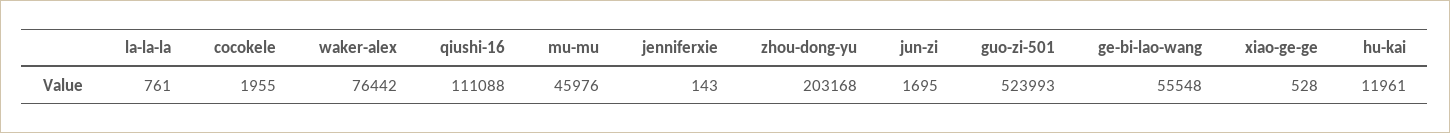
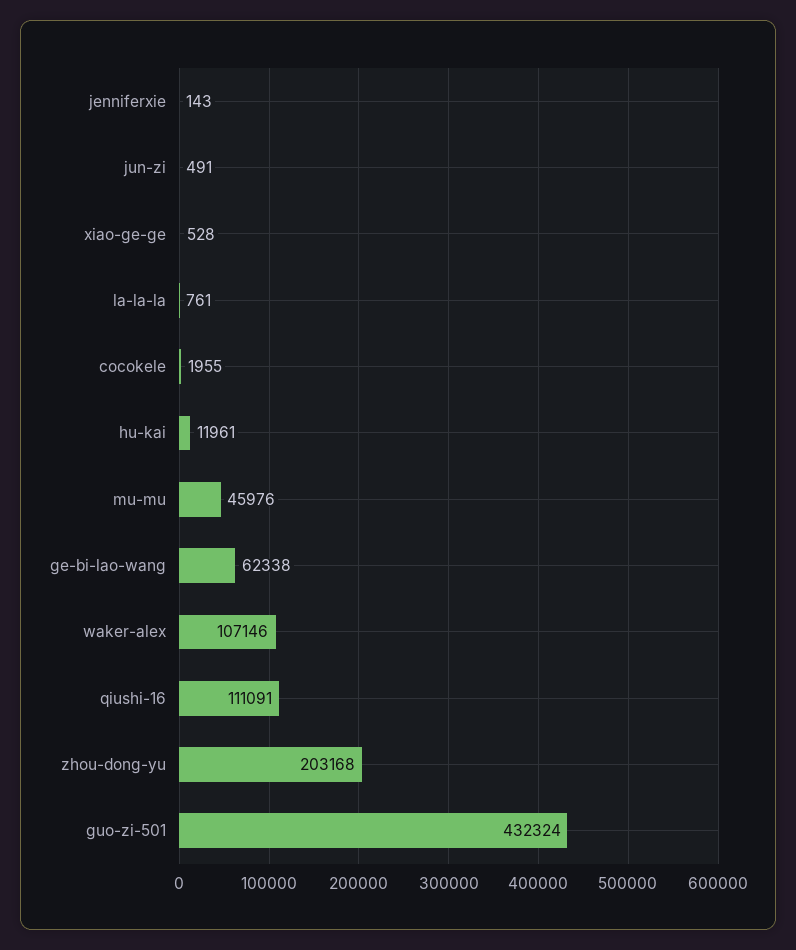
waker-alex: 76442 -> 107146
qiushi-16: 111088 -> 111091
jun-zi: 1695 -> 491
guo-zi-501: 523993 -> 432324
ge-bi-lao-wang: 55548 -> 62338

